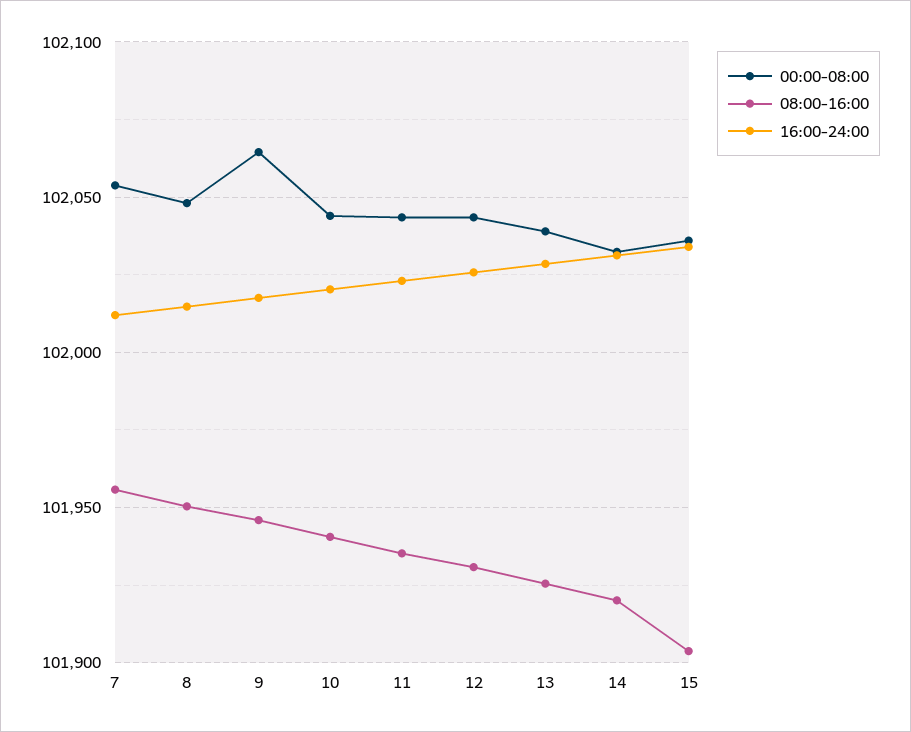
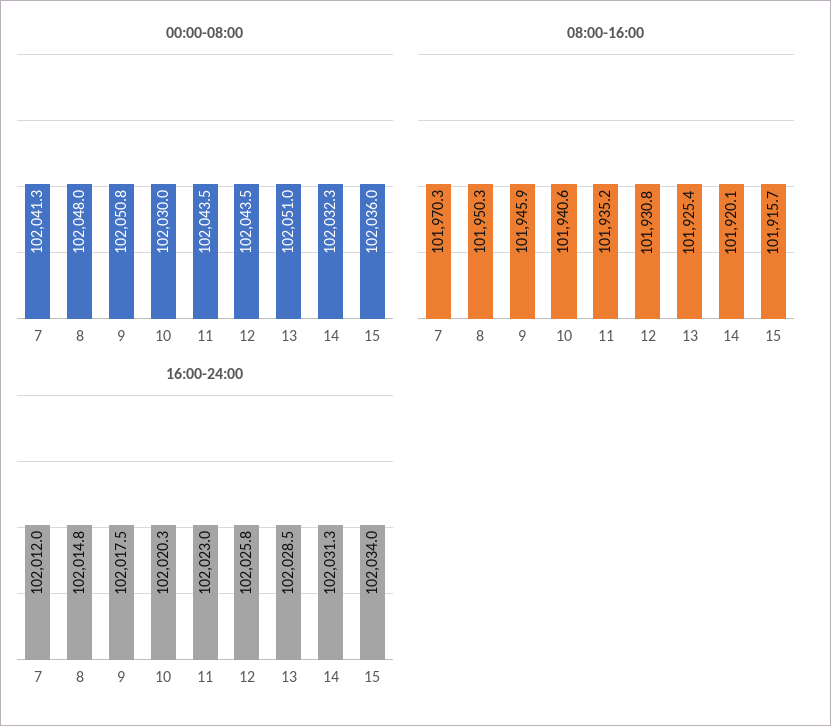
00:00-08:00, 7: 102055 -> 102041.3
08:00-16:00, 7: 101955 -> 101970.3
00:00-08:00, 9: 102065 -> 102050.8
00:00-08:00, 10: 102045 -> 102030
00:00-08:00, 13: 102040 -> 102051
08:00-16:00, 15: 101905 -> 101915.7

